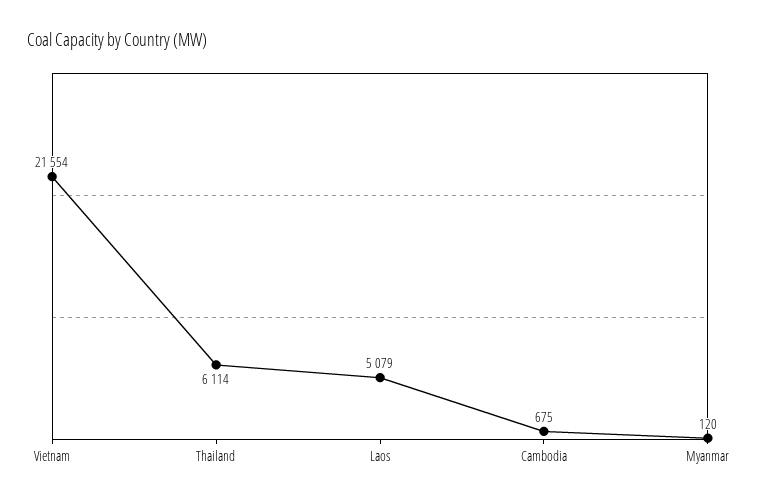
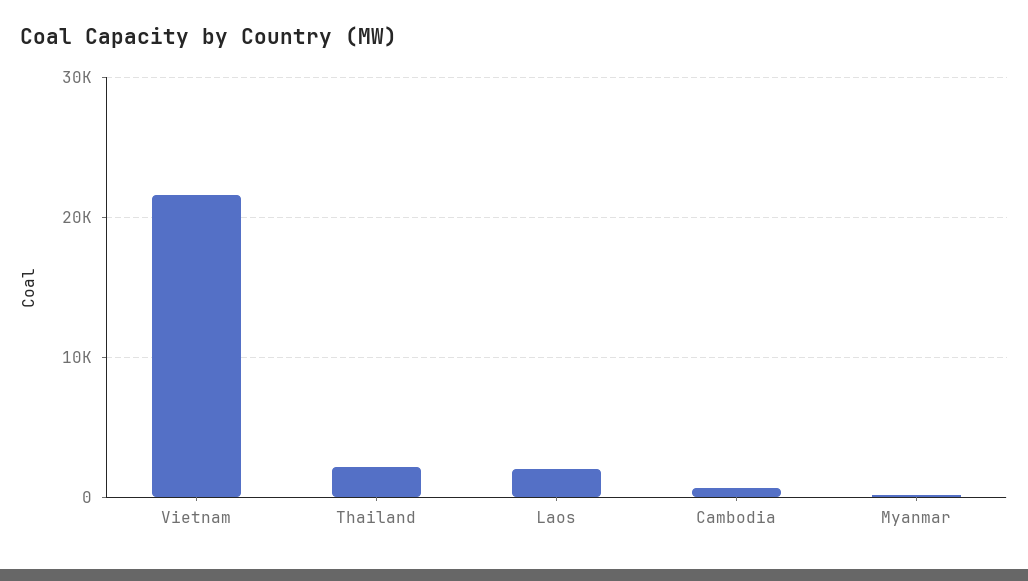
Thailand: 6114 -> 2000
Laos: 5079 -> 2000

